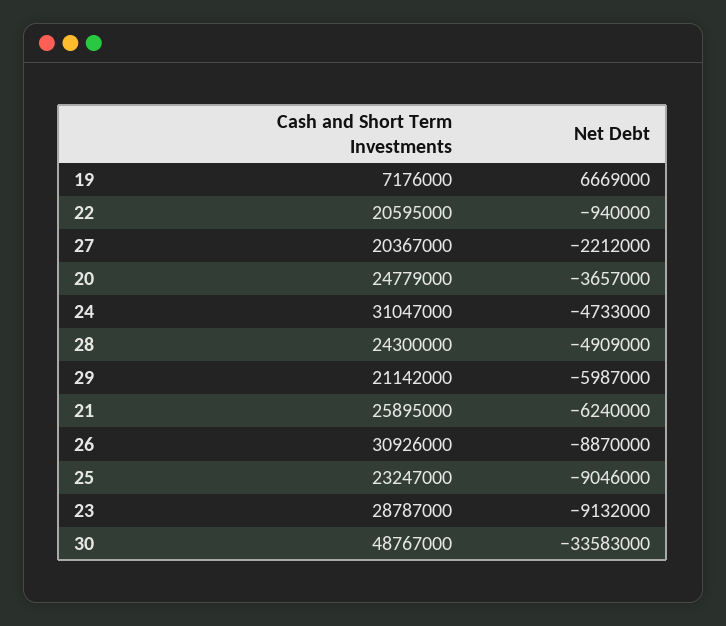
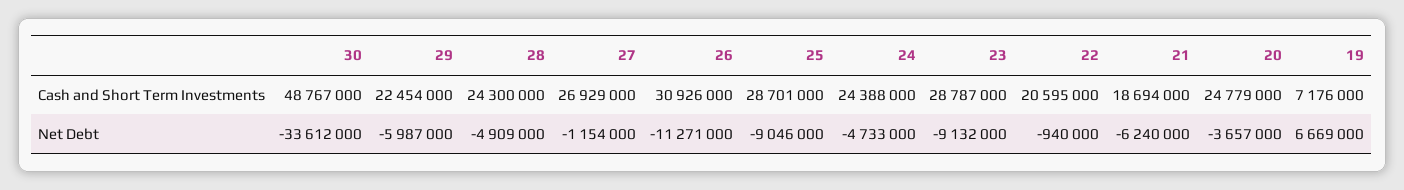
Cash and Short Term Investments, 27: 20367000 -> 26929000
Net Debt, 27: -2212000 -> -1154000
Cash and Short Term Investments, 24: 31047000 -> 24388000
Cash and Short Term Investments, 29: 21142000 -> 22454000
Cash and Short Term Investments, 21: 25895000 -> 18694000
Net Debt, 26: -8870000 -> -11271000
Cash and Short Term Investments, 25: 23247000 -> 28701000
Net Debt, 30: -33583000 -> -33612000

